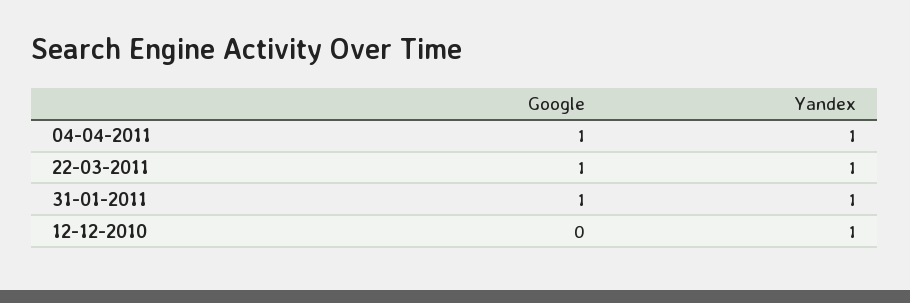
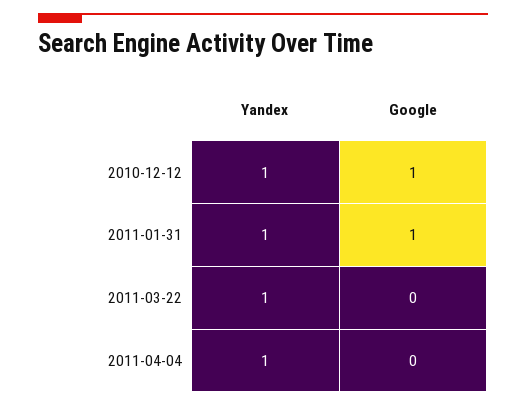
Google, 04-04-2011: 1 -> 0
Google, 22-03-2011: 1 -> 0
Google, 12-12-2010: 0 -> 1

